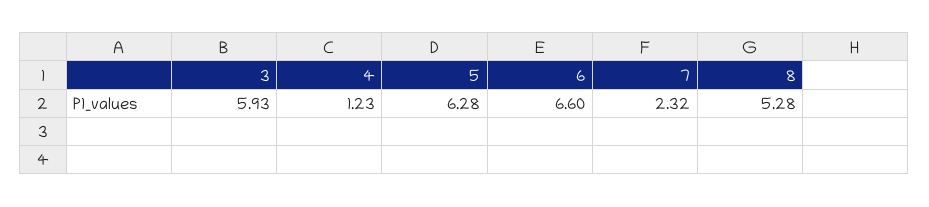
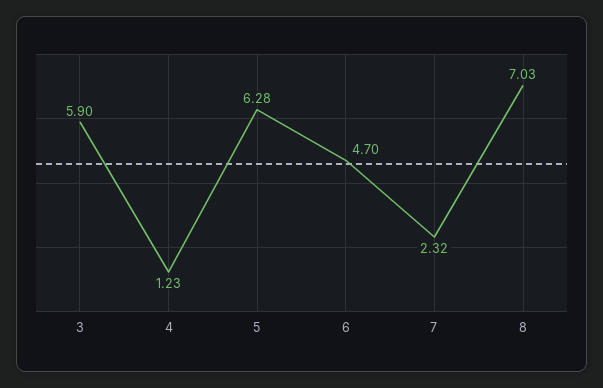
3: 5.93 -> 5.9
6: 6.6 -> 4.7
8: 5.28 -> 7.03

